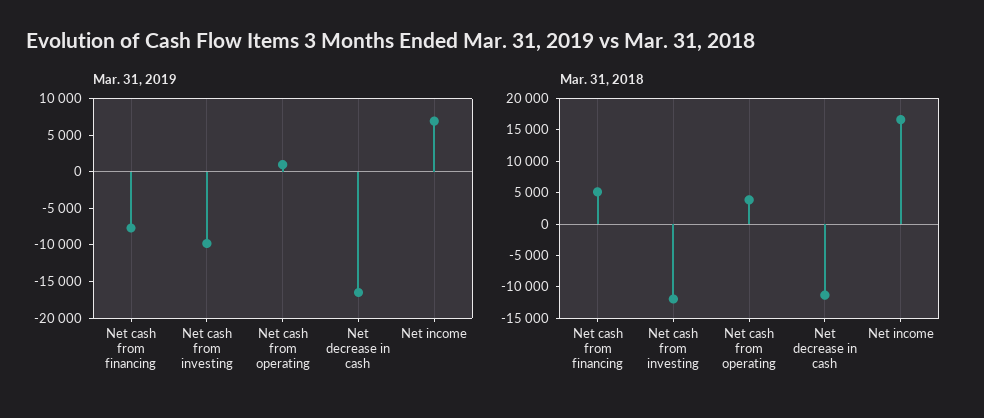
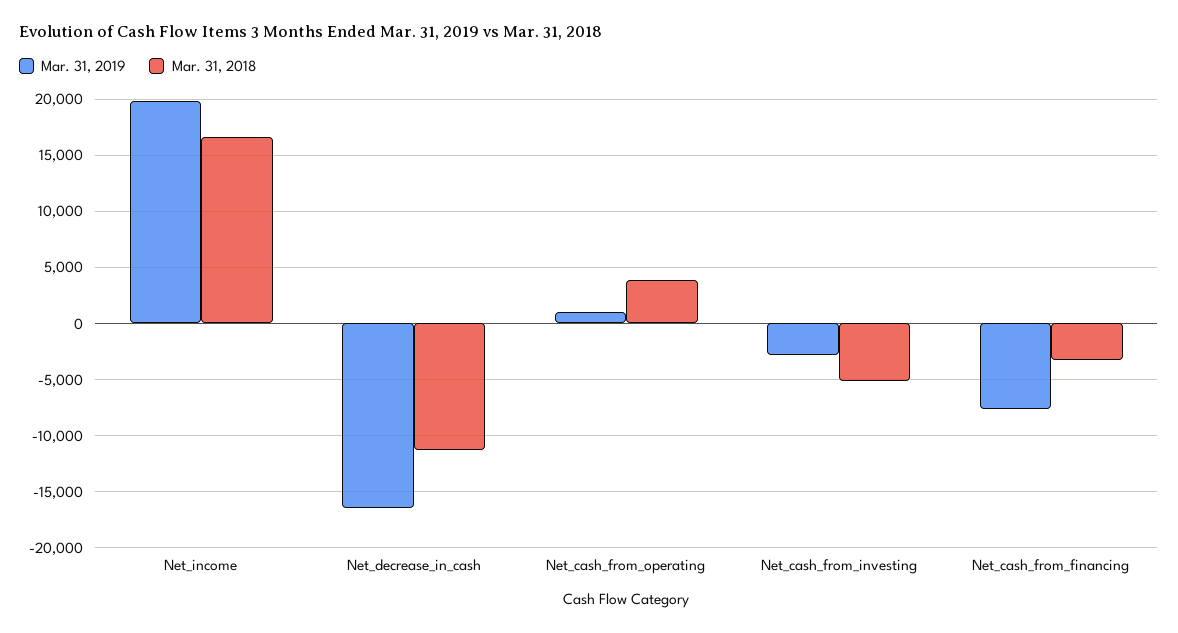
Mar. 31, 2019, Net cash from investing: -10000 -> -3000
Mar. 31, 2019, Net income: 7500 -> 20000
Mar. 31, 2018, Net cash from financing: 5000 -> -3000
Mar. 31, 2018, Net cash from investing: -12500 -> -5000

